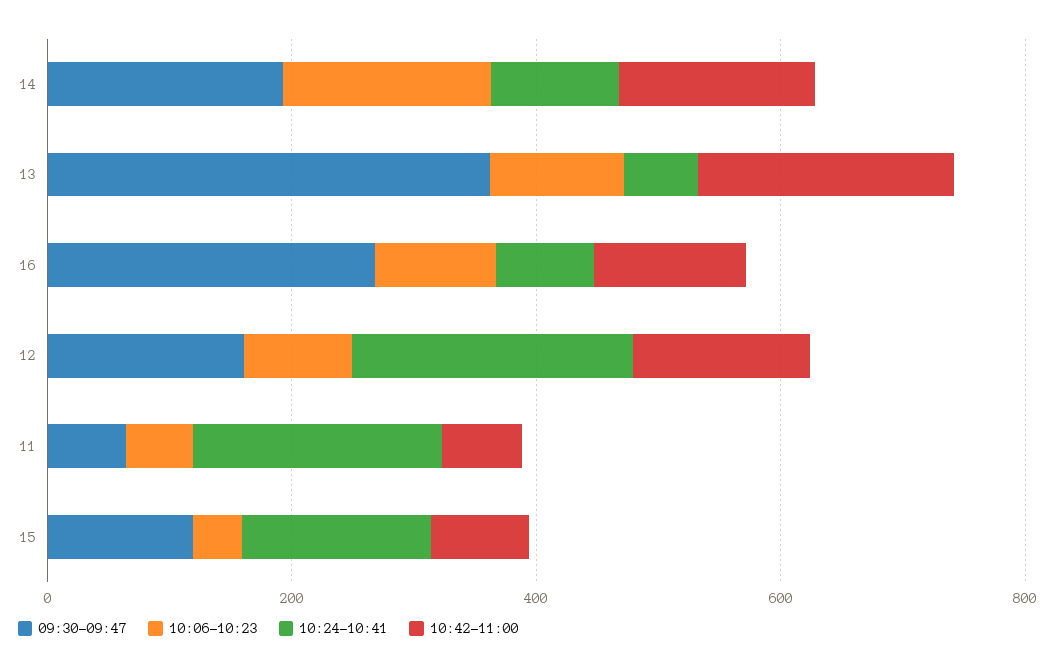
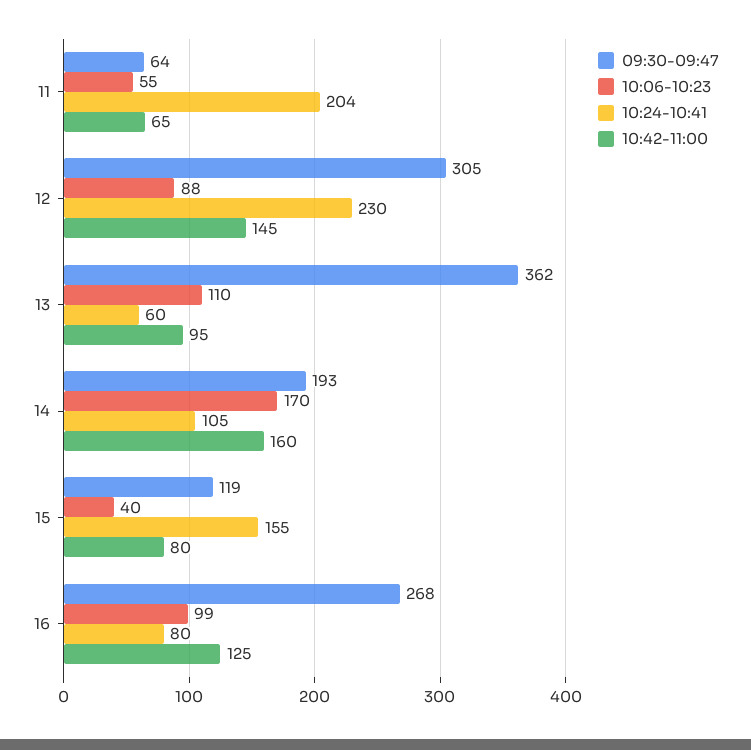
10:42-11:00, 13: 200 -> 95
09:30-09:47, 12: 150 -> 305

